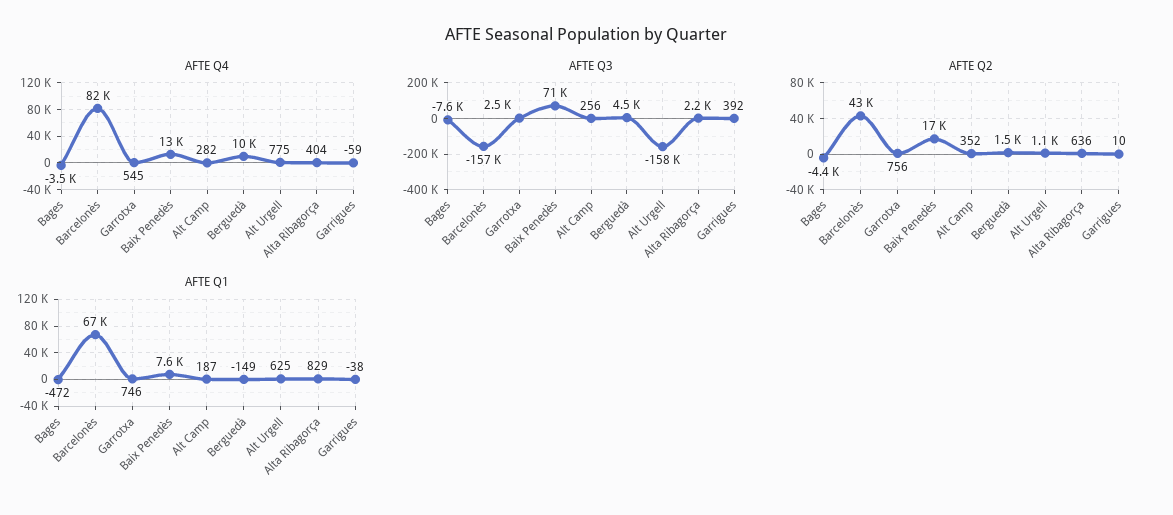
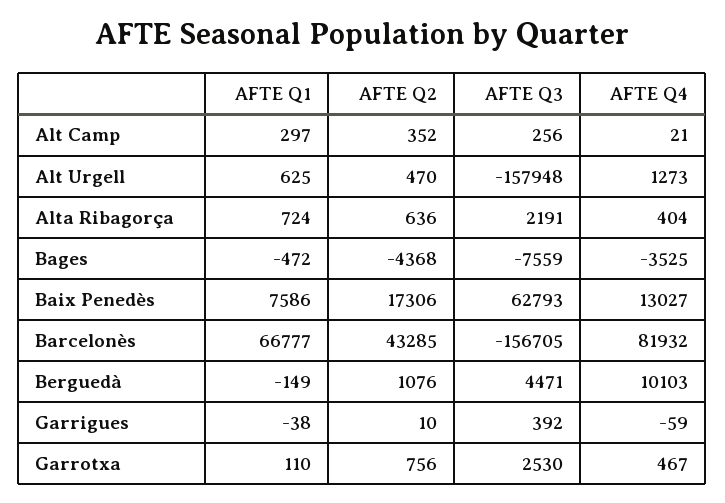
AFTE Q4, Garrotxa: 545 -> 467
AFTE Q4, Alt Camp: 282 -> 21
AFTE Q4, Alt Urgell: 775 -> 1273
AFTE Q3, Baix Penedès: 71000 -> 62793
AFTE Q2, Berguedà: 1500 -> 1076
AFTE Q2, Alt Urgell: 1100 -> 470
AFTE Q1, Garrotxa: 746 -> 110
AFTE Q1, Alt Camp: 187 -> 297
AFTE Q1, Alta Ribagorça: 829 -> 724

